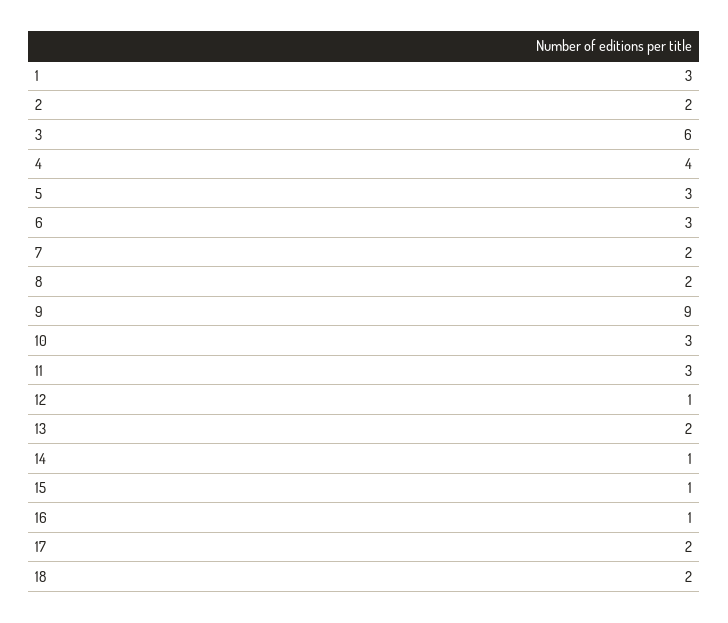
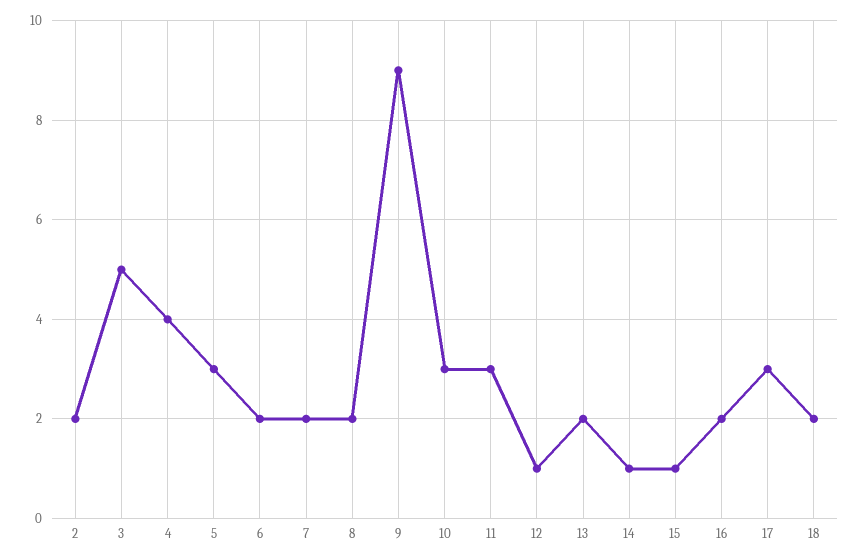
1: 3 -> none
3: 6 -> 5
6: 3 -> 2
16: 1 -> 2
17: 2 -> 3

